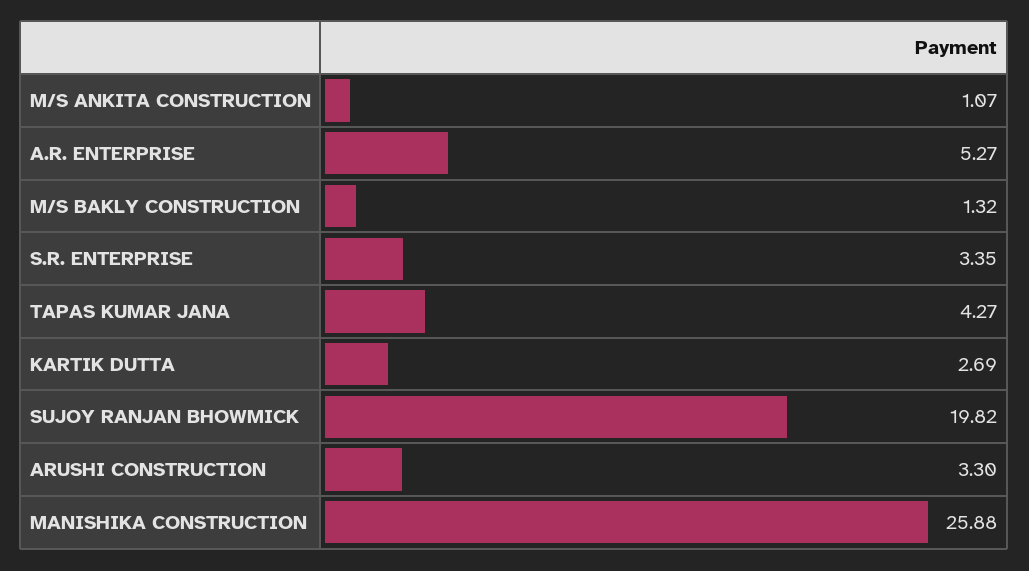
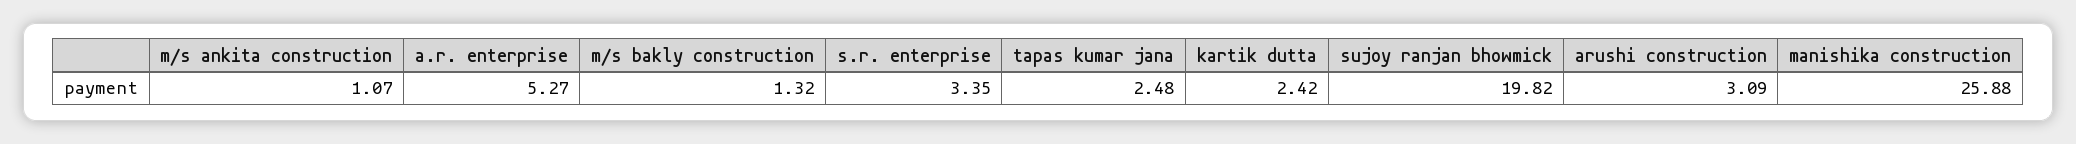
TAPAS KUMAR JANA: 4.27 -> 2.48
KARTIK DUTTA: 2.69 -> 2.42
ARUSHI CONSTRUCTION: 3.3 -> 3.09

